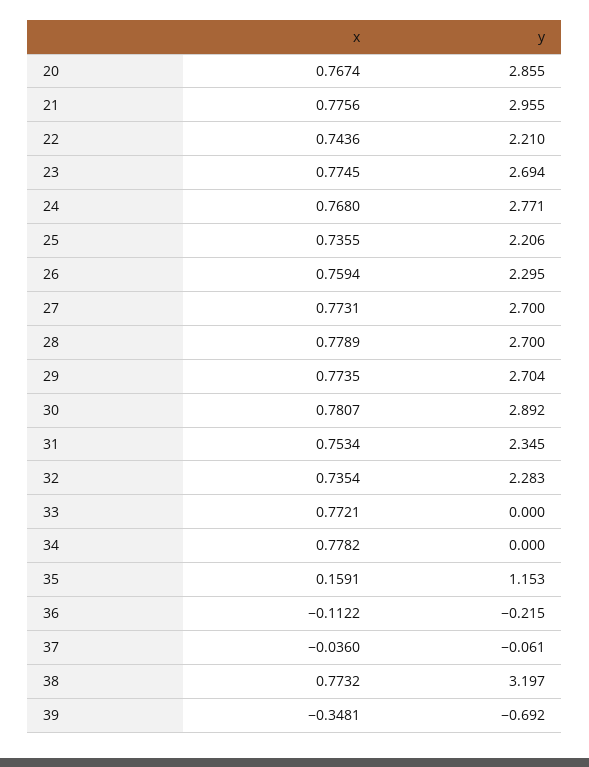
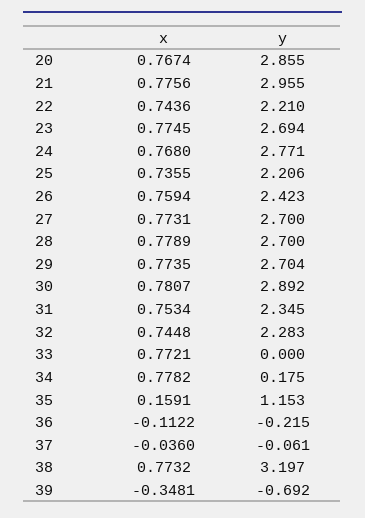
y, 26: 2.295 -> 2.423
x, 32: 0.7354 -> 0.7448
y, 34: 0 -> 0.175

